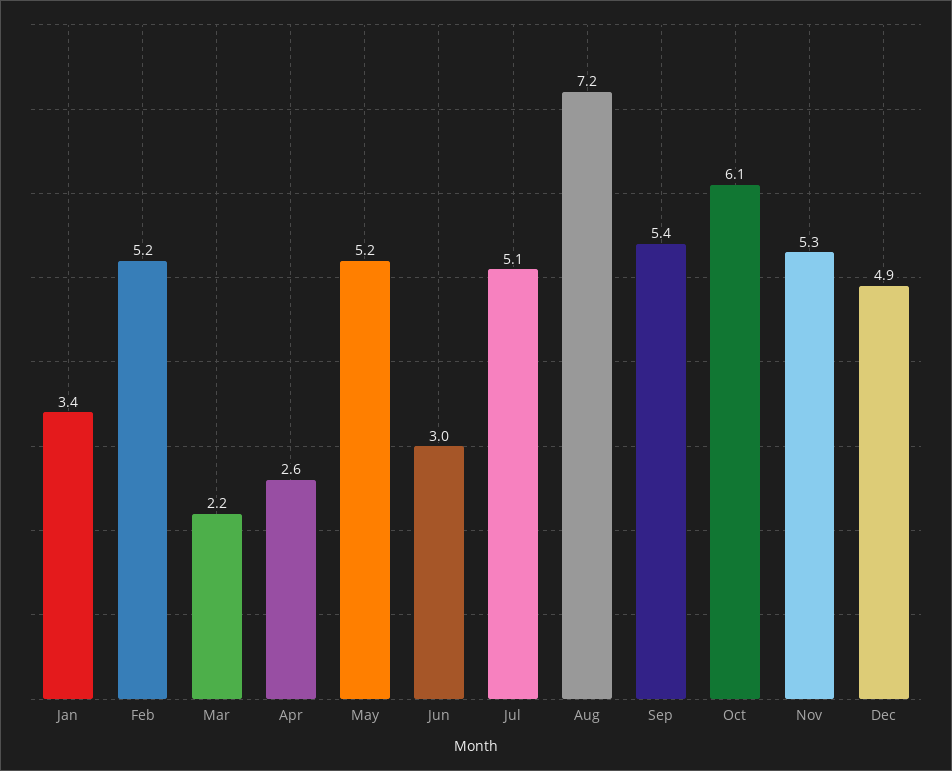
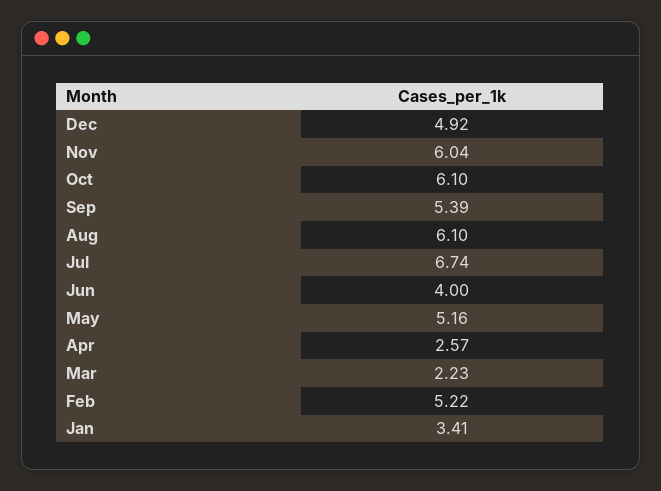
Jun: 3 -> 4
Jul: 5.1 -> 6.74
Aug: 7.2 -> 6.1
Nov: 5.3 -> 6.04

